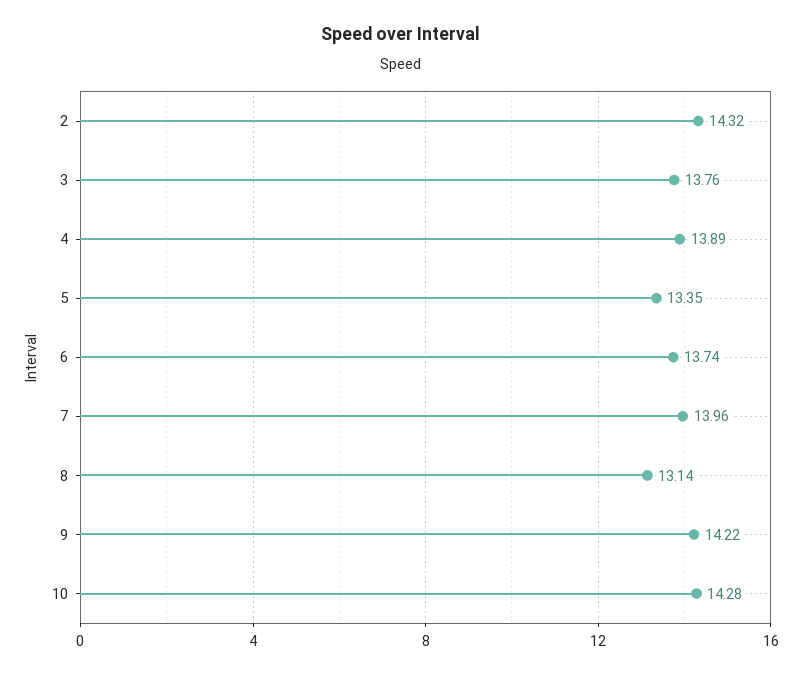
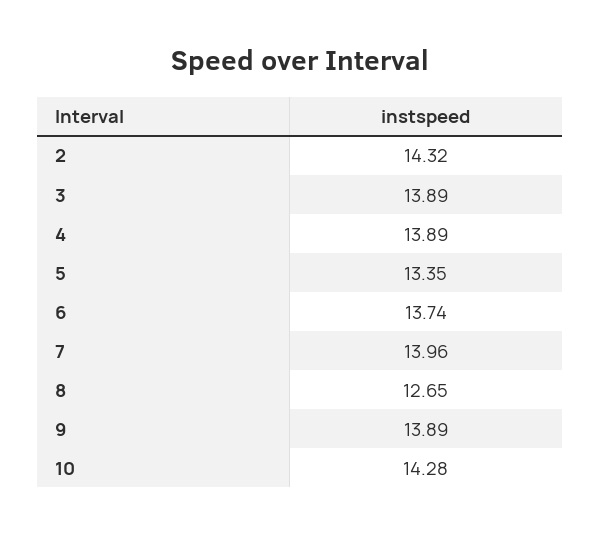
3: 13.76 -> 13.89
8: 13.14 -> 12.65
9: 14.22 -> 13.89

